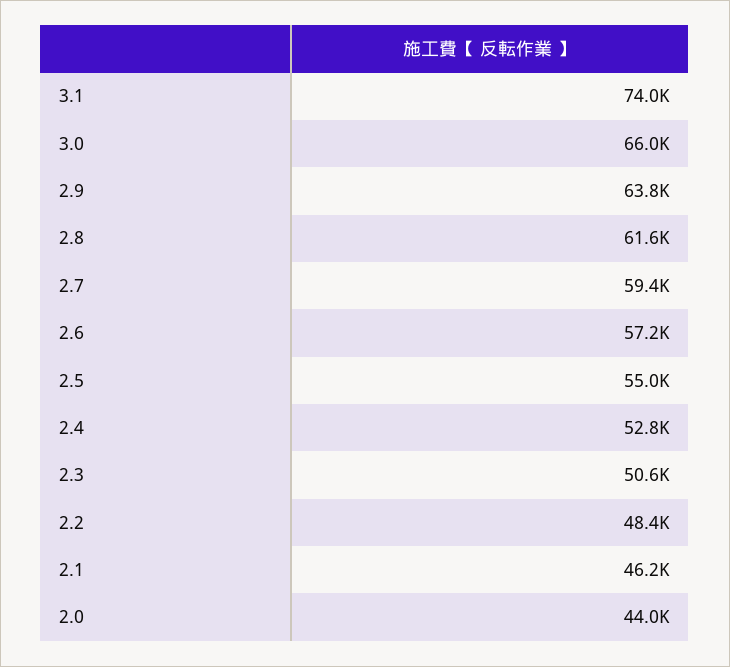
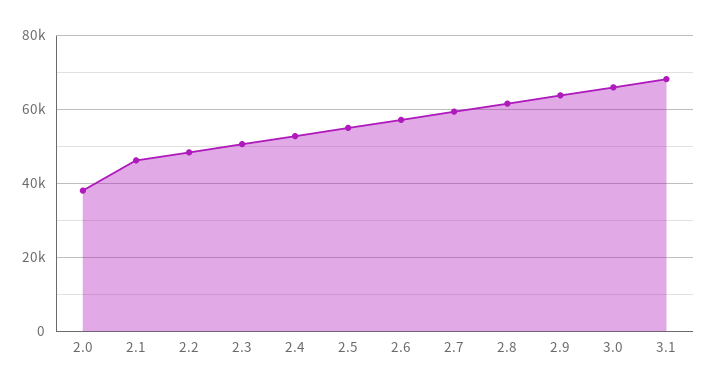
3.1: 74000 -> 68000
2.0: 44000 -> 38000

